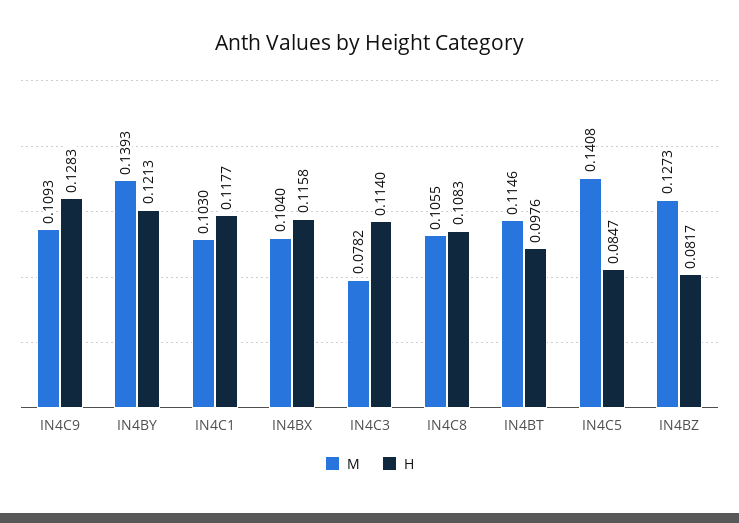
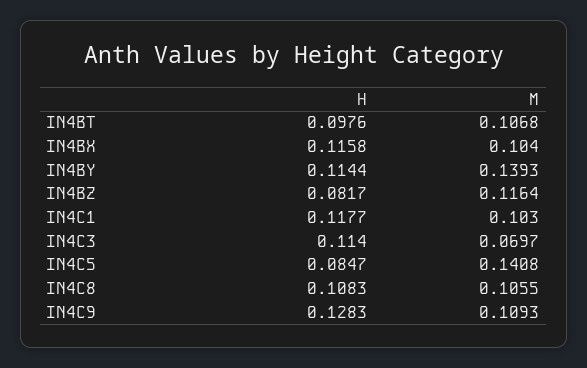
H, IN4BY: 0.1213 -> 0.1144
M, IN4C3: 0.0782 -> 0.0697
M, IN4BT: 0.1146 -> 0.1068
M, IN4BZ: 0.1273 -> 0.1164

